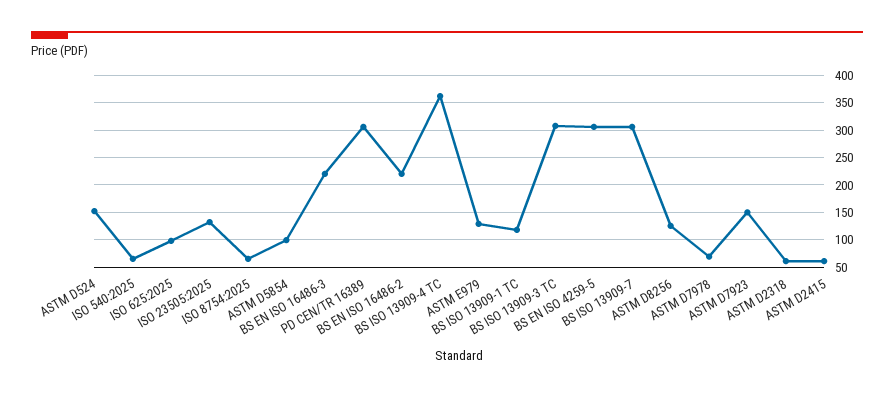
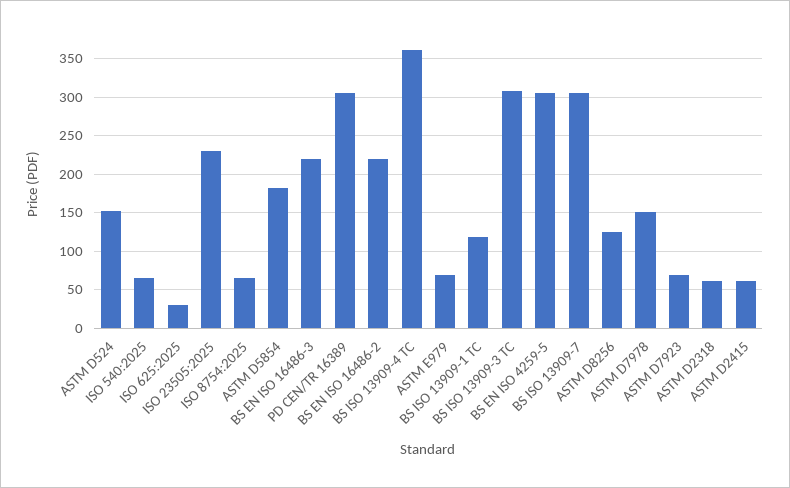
ISO 625:2025: 100 -> 30
ISO 23505:2025: 125 -> 230
ASTM D5854: 100 -> 180
ASTM E979: 125 -> 70
ASTM D7978: 75 -> 150
ASTM D7923: 150 -> 70

